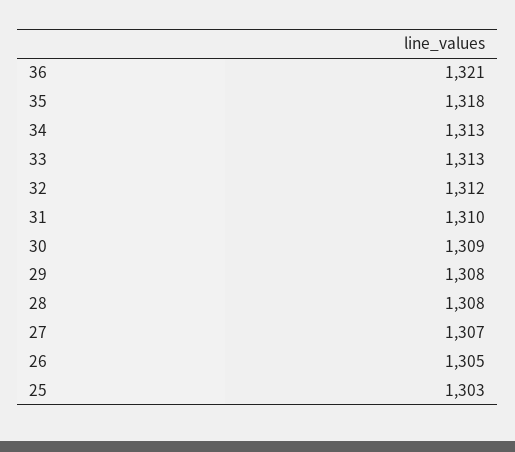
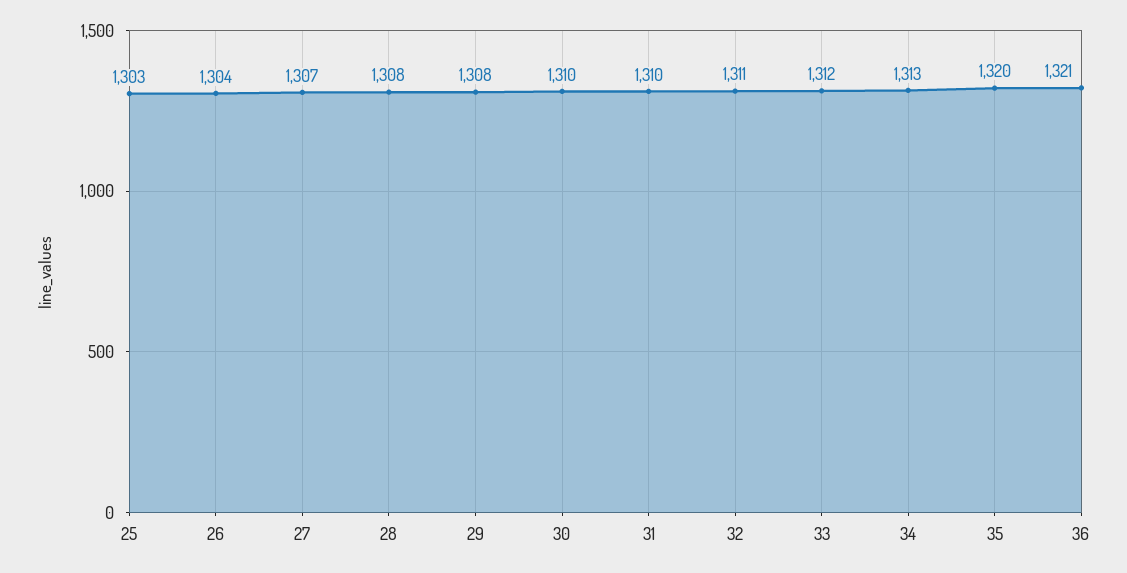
35: 1318 -> 1320
33: 1313 -> 1312
32: 1312 -> 1311
30: 1309 -> 1310
26: 1305 -> 1304

